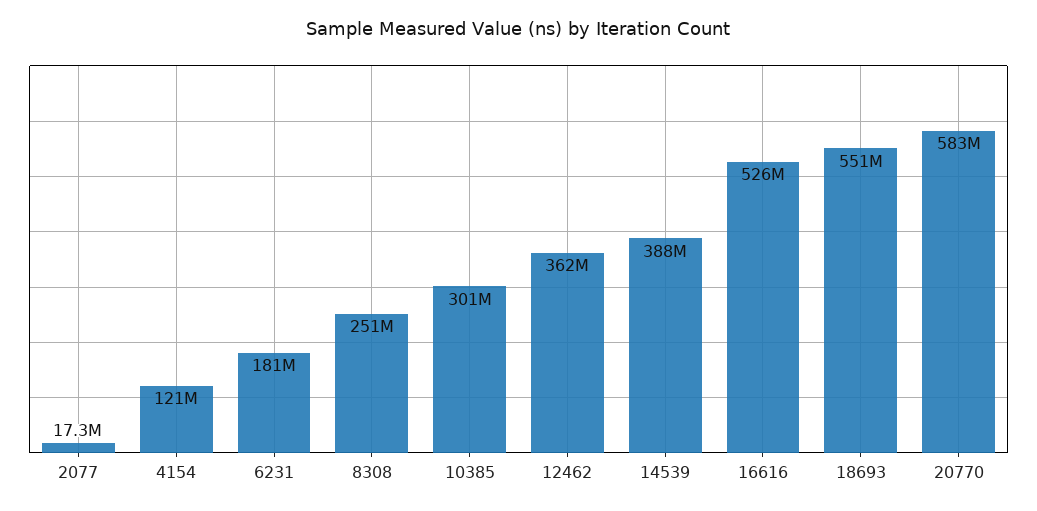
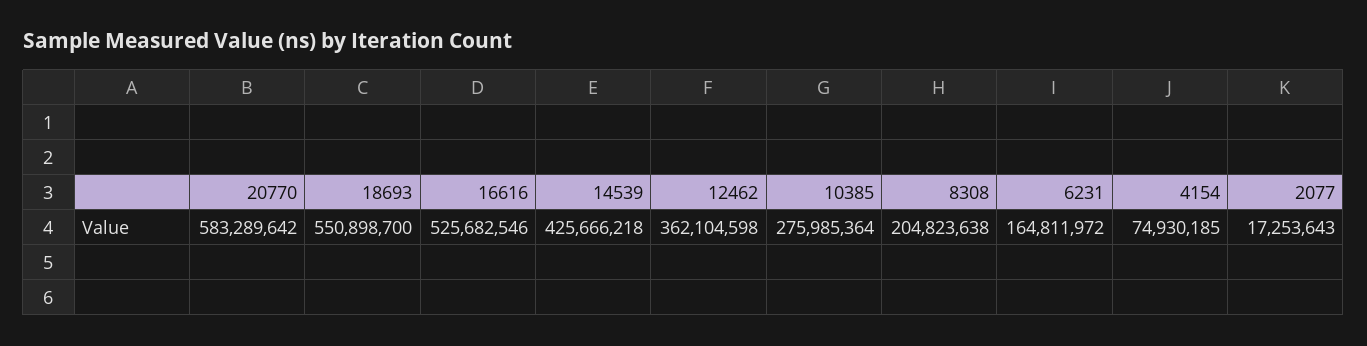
4154: 121000000 -> 74930185
6231: 181000000 -> 164811972
8308: 251000000 -> 204823638
10385: 301000000 -> 275985364
14539: 388000000 -> 425666218

